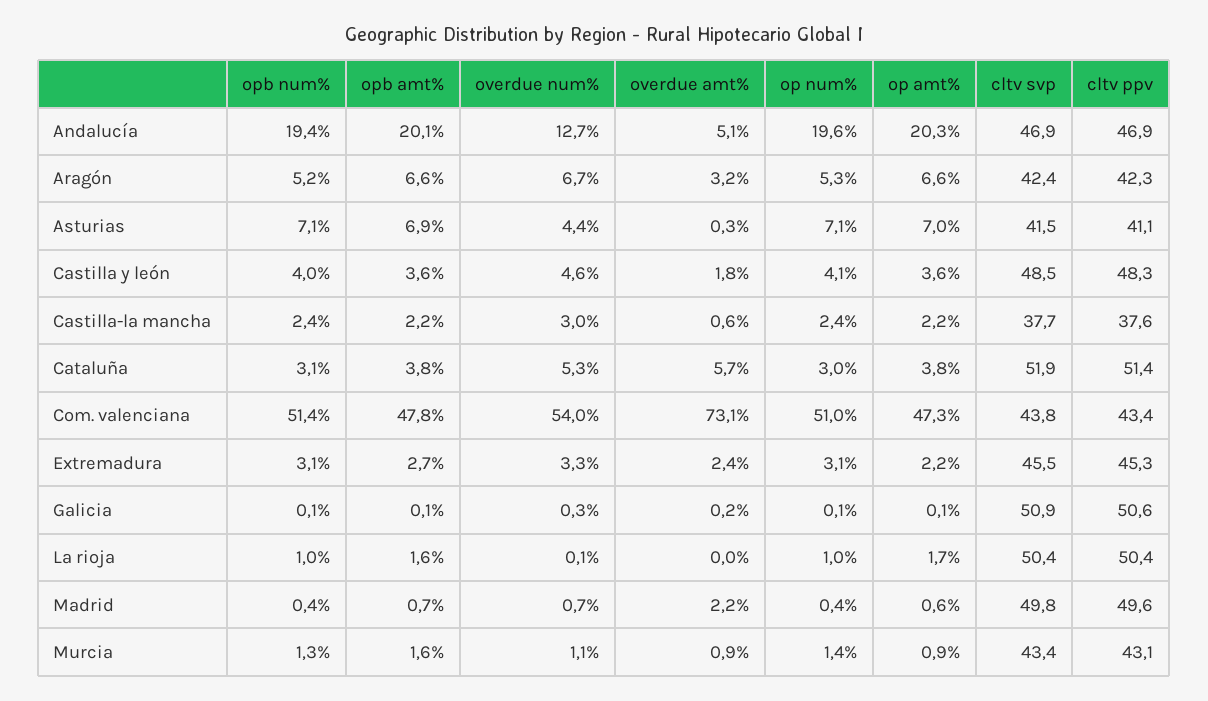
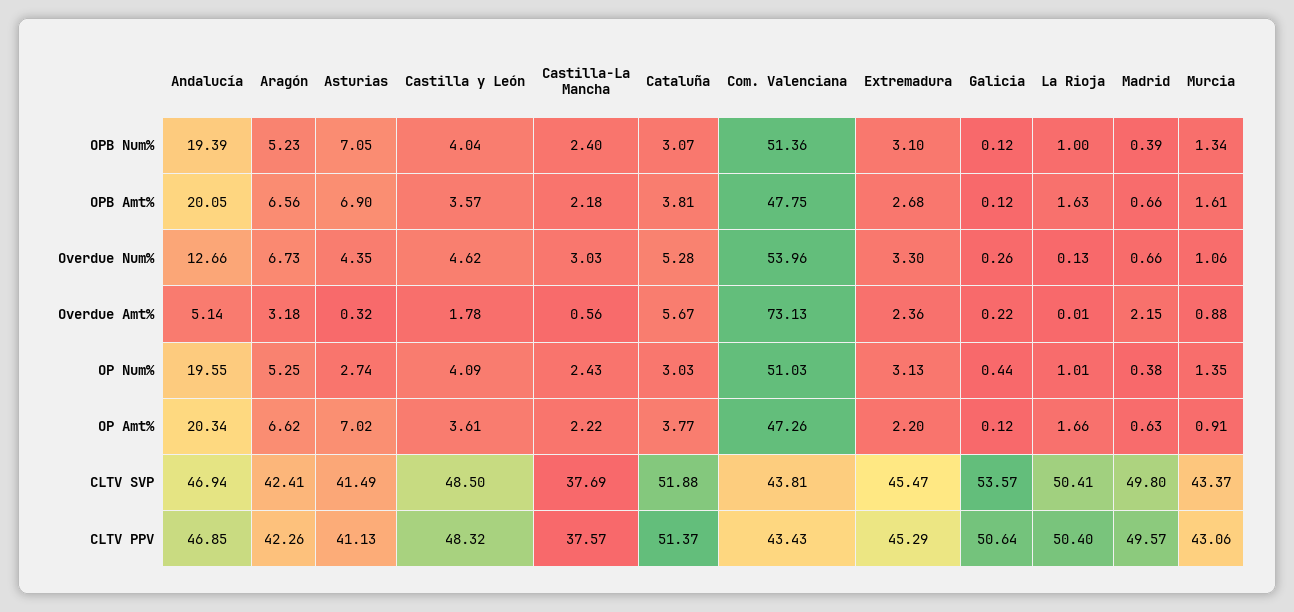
op num%, Asturias: 7.1 -> 2.74
op num%, Galicia: 0.1 -> 0.44
cltv svp, Galicia: 50.9 -> 53.57

